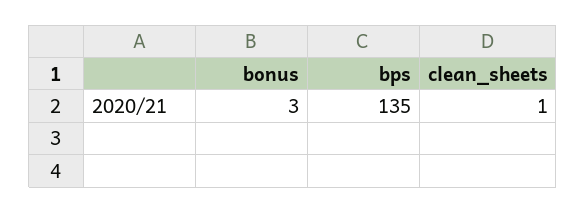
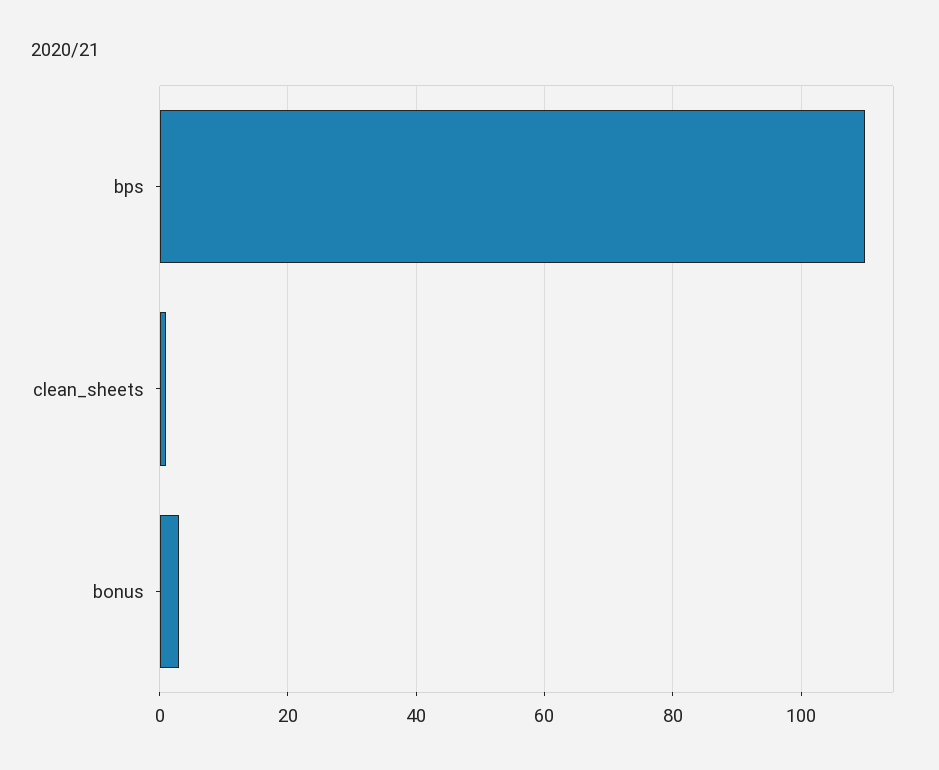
bps: 135 -> 110

